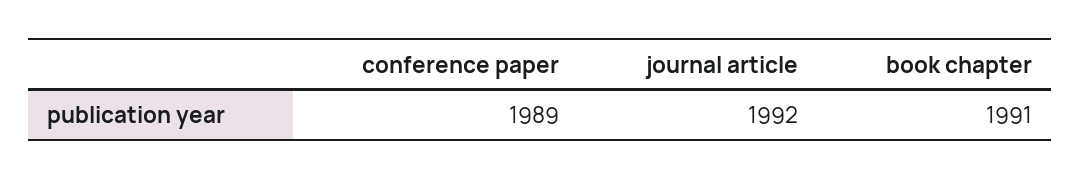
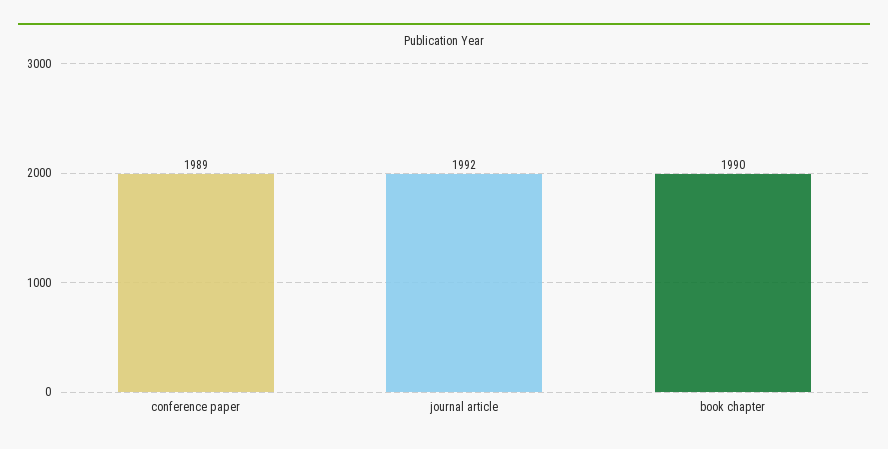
book chapter: 1991 -> 1990

